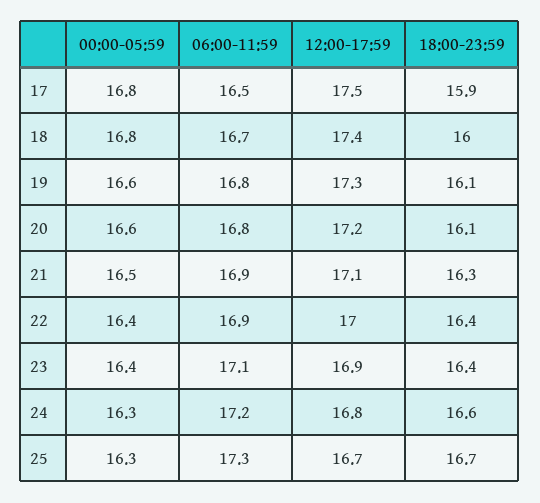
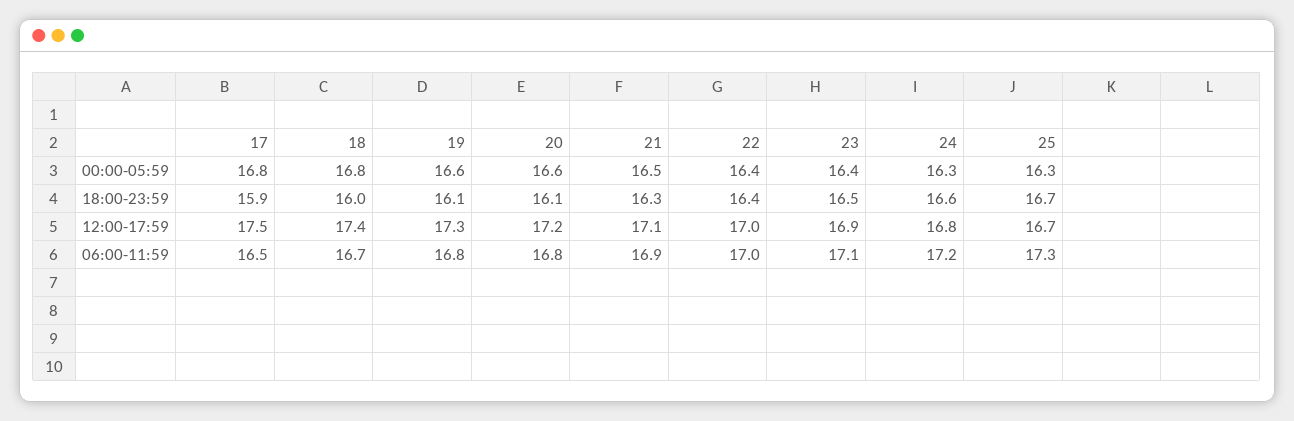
06:00-11:59, 22: 16.9 -> 17
18:00-23:59, 23: 16.4 -> 16.5

